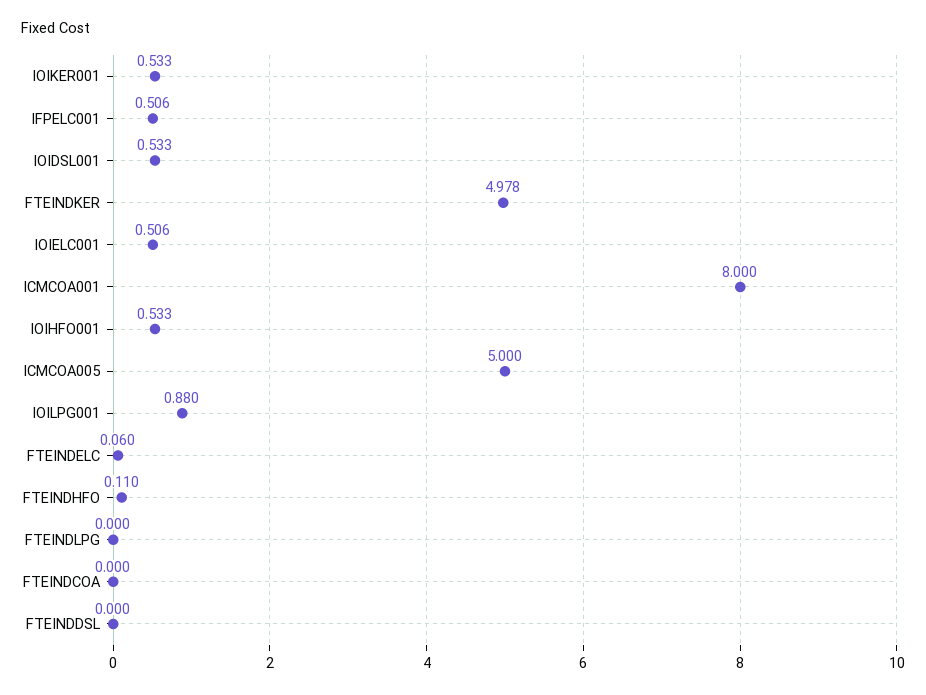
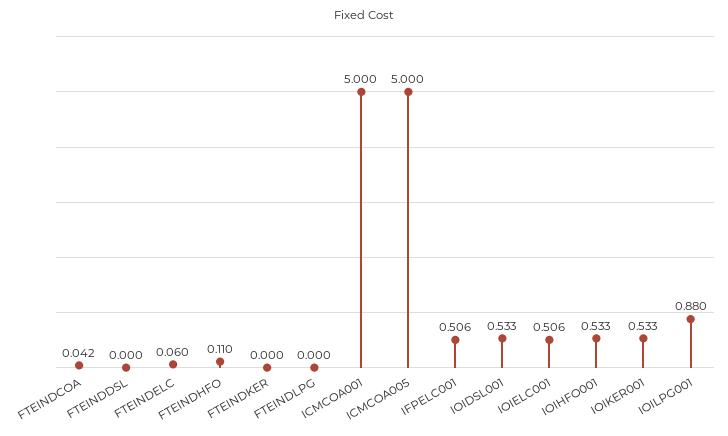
FTEINDKER: 4.978 -> 0
ICMCOA001: 8 -> 5
FTEINDCOA: 0 -> 0.042

